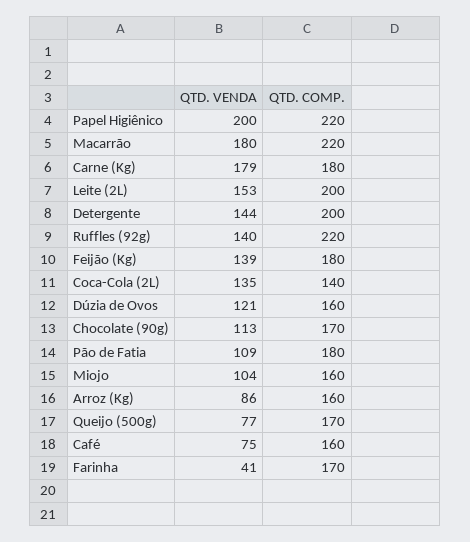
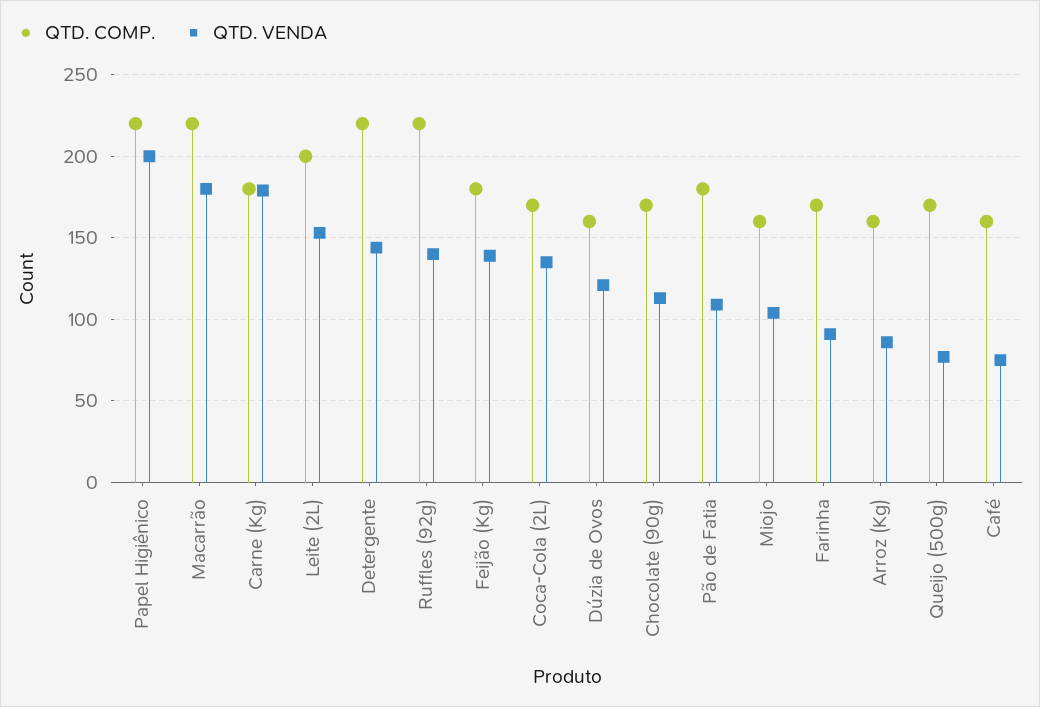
QTD. COMP., Detergente: 200 -> 220
QTD. COMP., Coca-Cola (2L): 140 -> 170
QTD. VENDA, Farinha: 41 -> 90

